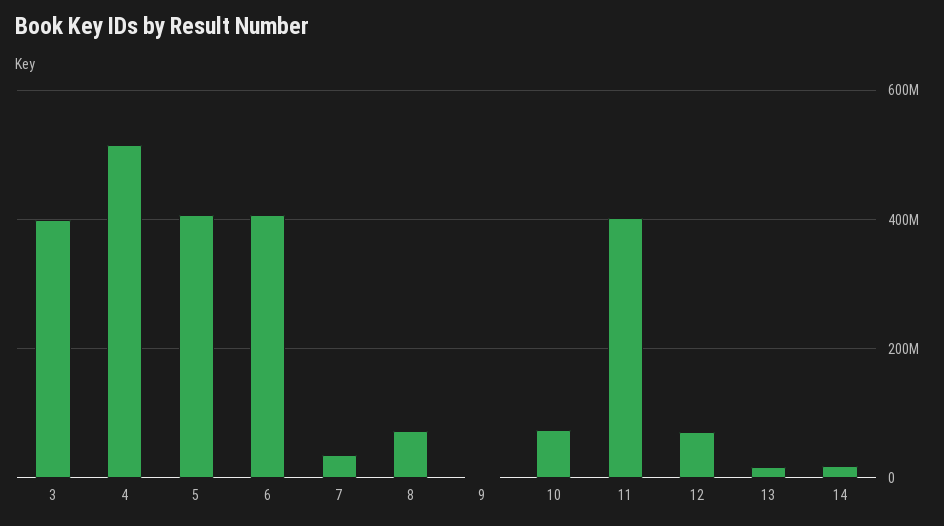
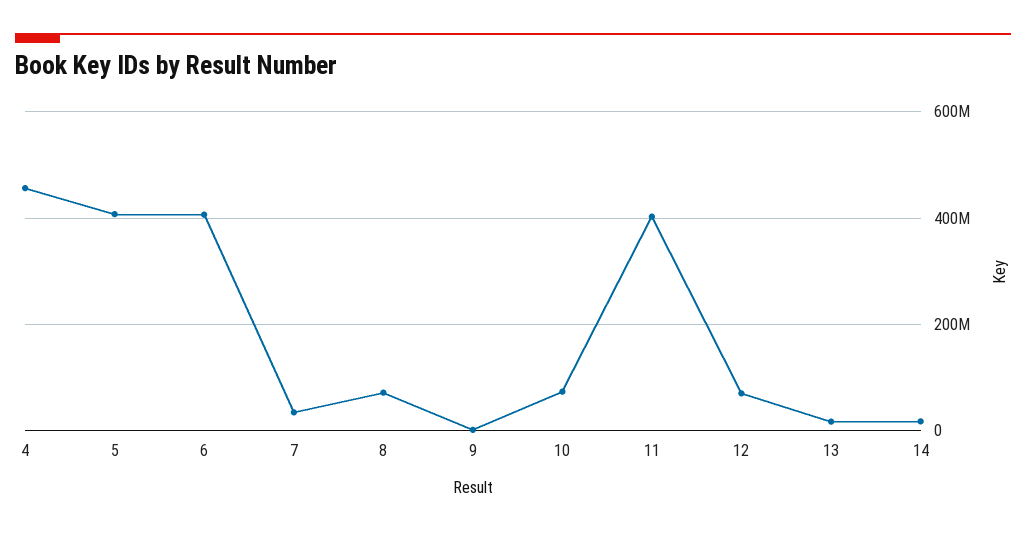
3: 400000000 -> none
4: 520000000 -> 460000000

